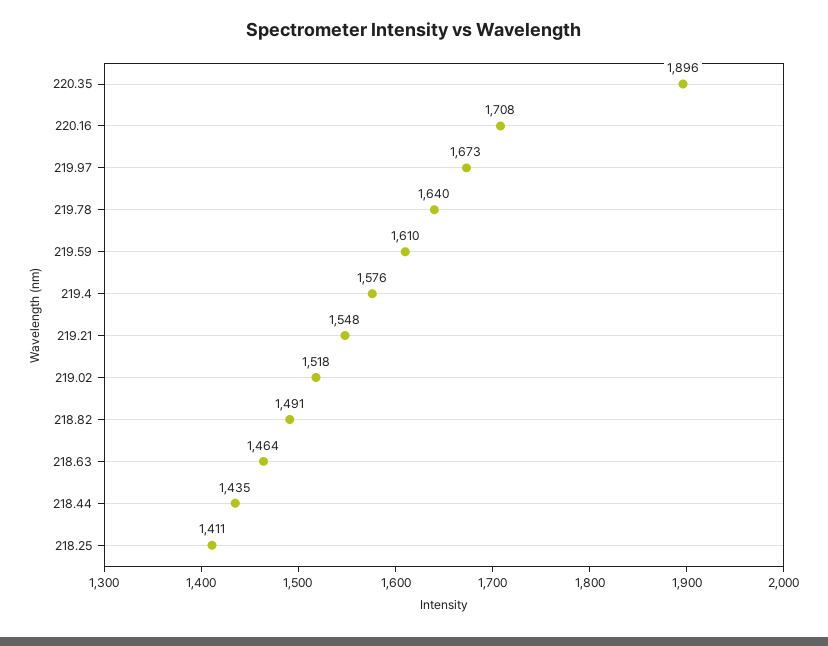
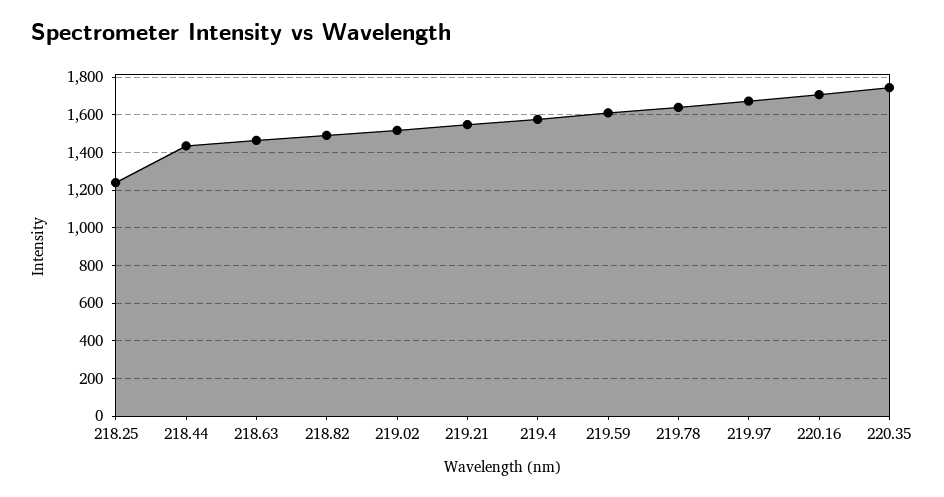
220.35: 1896 -> 1750
218.25: 1411 -> 1250

